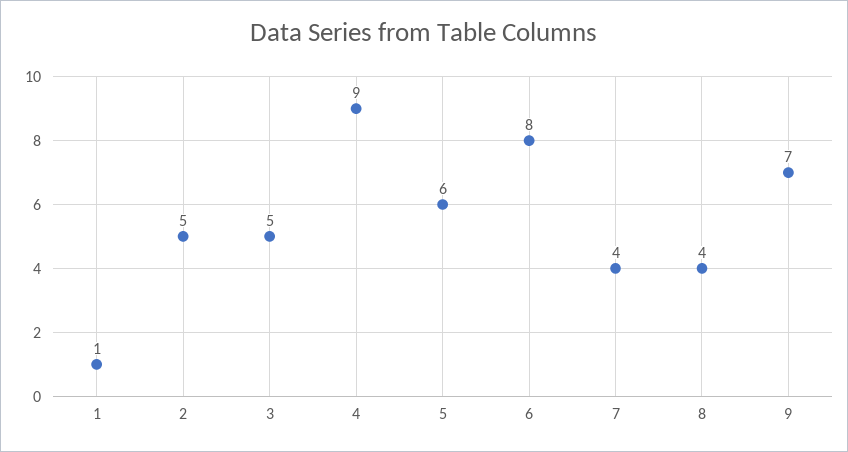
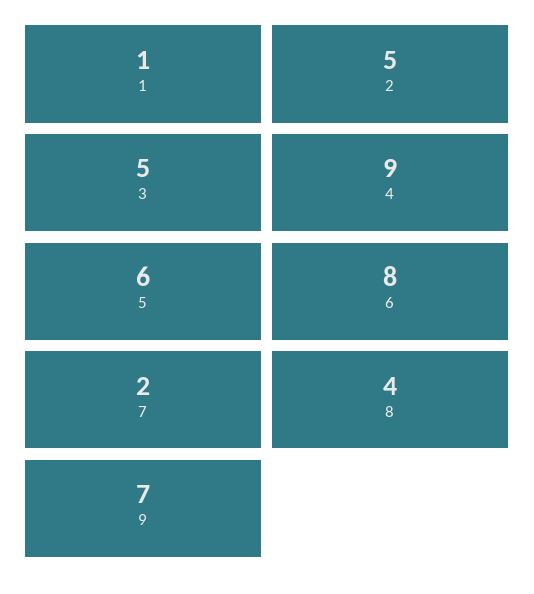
7: 4 -> 2

